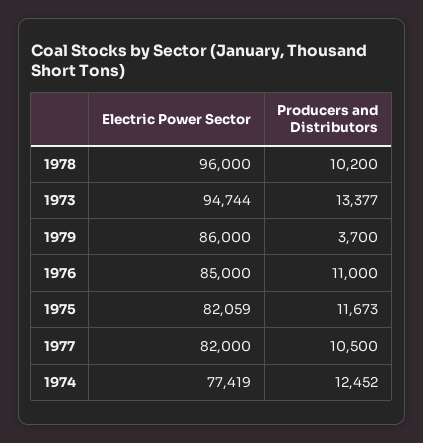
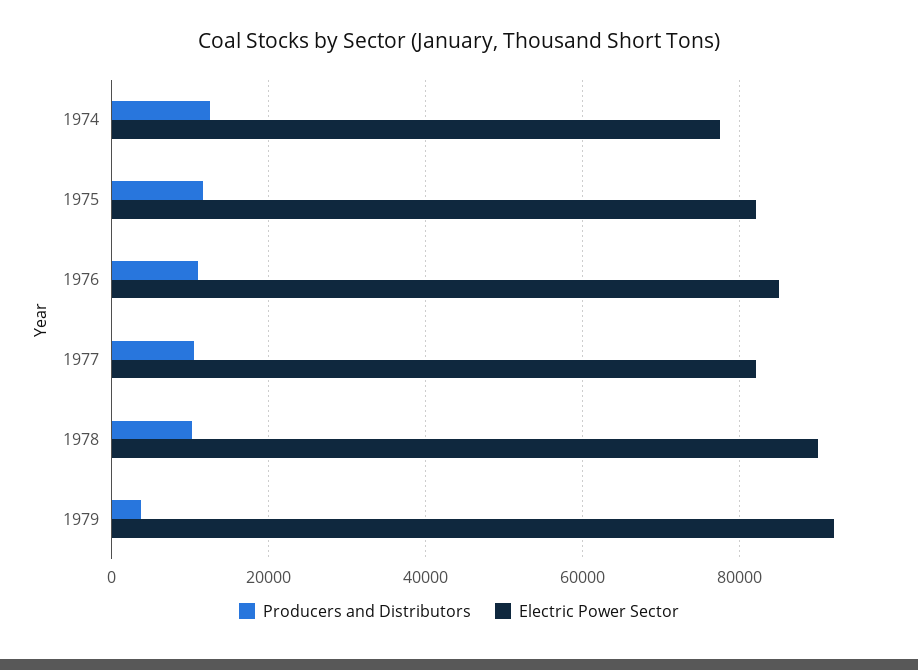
Electric Power Sector, 1978: 96000 -> 90000
Electric Power Sector, 1973: 94744 -> none
Producers and Distributors, 1973: 13377 -> none
Electric Power Sector, 1979: 86000 -> 92000

